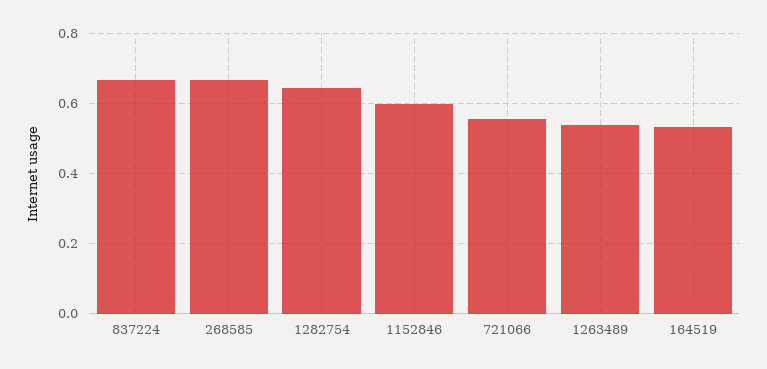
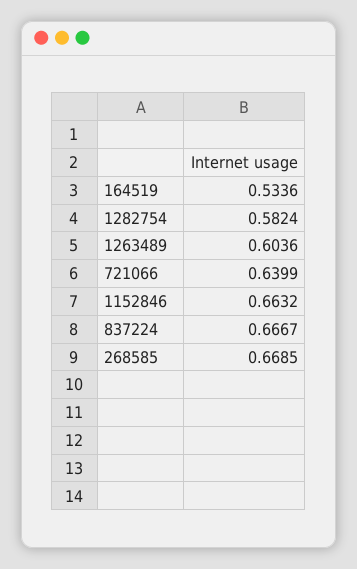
1282754: 0.64 -> 0.5824
1152846: 0.6 -> 0.6632
721066: 0.56 -> 0.6399
1263489: 0.54 -> 0.6036

